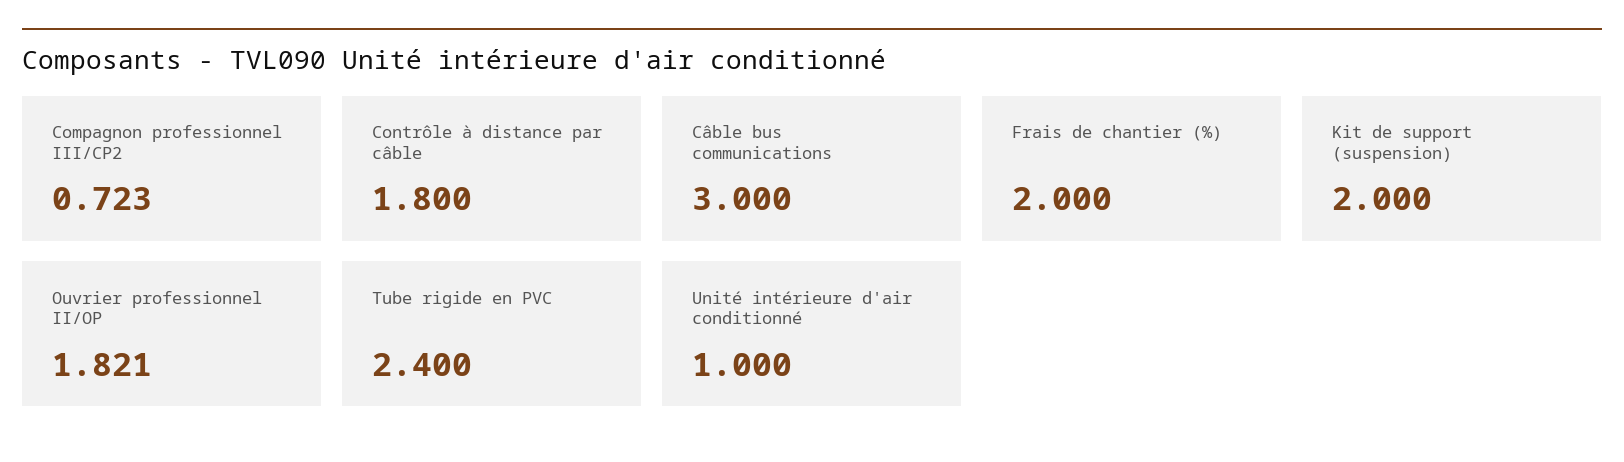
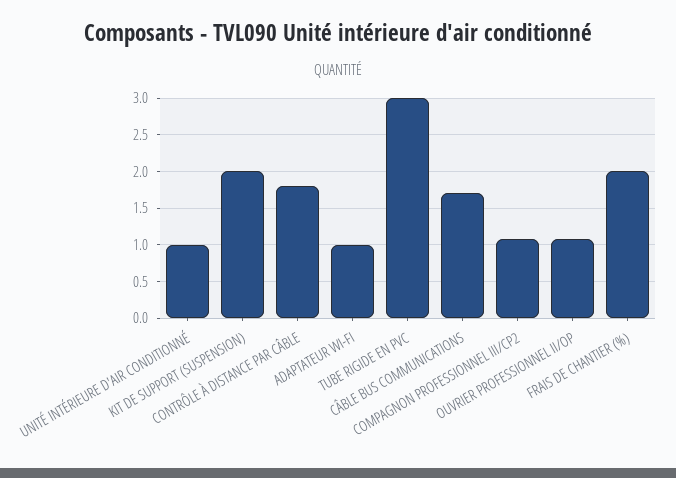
Compagnon professionnel III/CP2: 0.723 -> 1.1
Câble bus communications: 3 -> 1.7
Ouvrier professionnel II/OP: 1.821 -> 1.1
Tube rigide en PVC: 2.4 -> 3
ADAPTATEUR WI-FI: none -> 1

